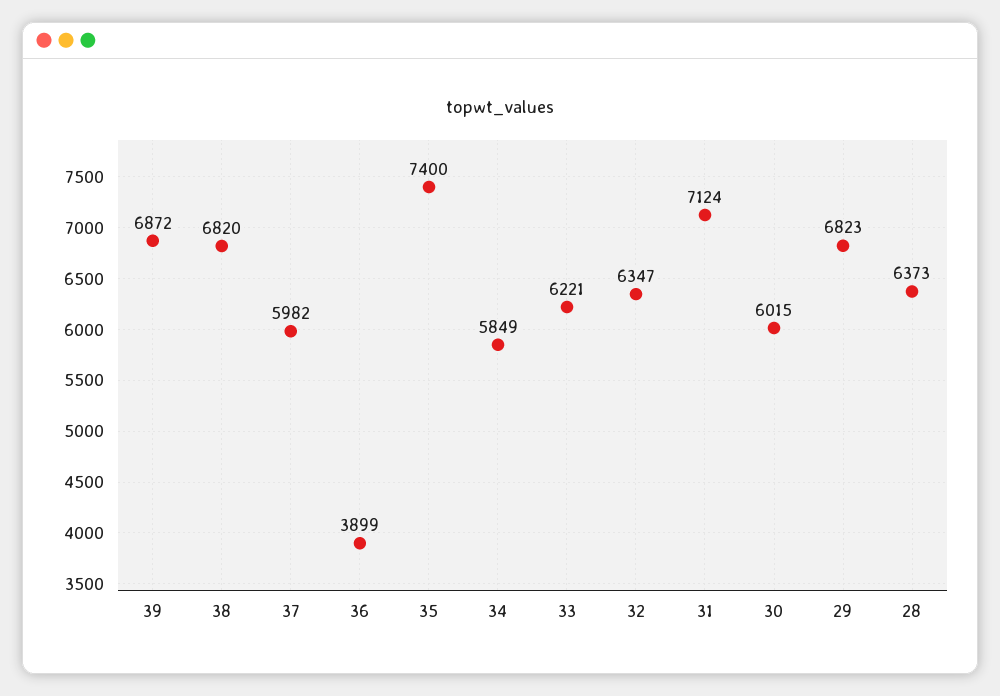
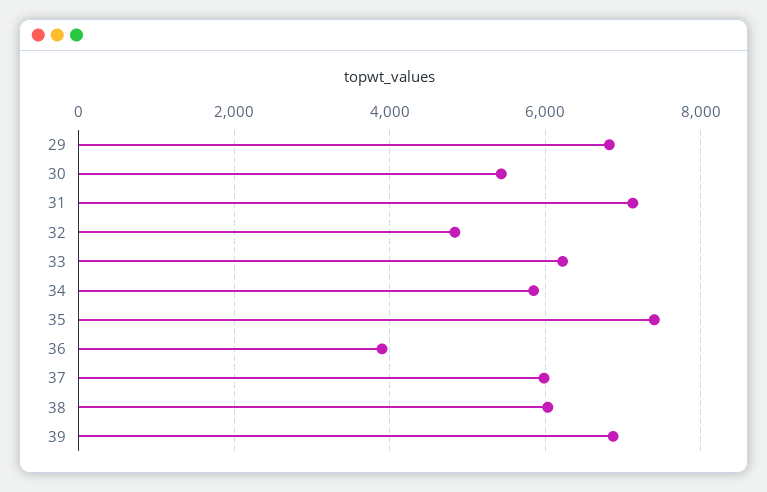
38: 6820 -> 6000
32: 6347 -> 4800
30: 6015 -> 5400
28: 6373 -> none

